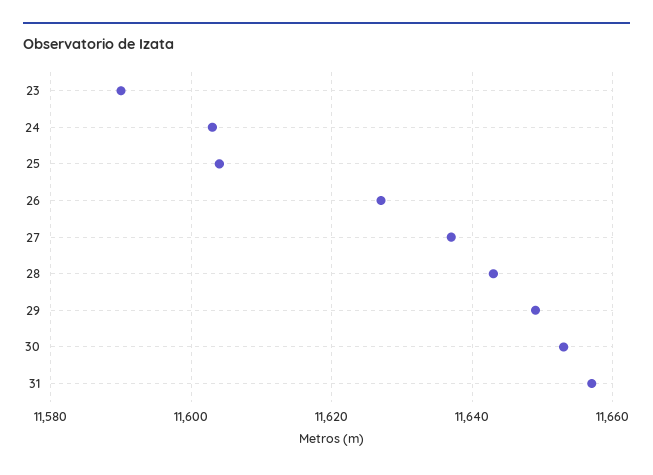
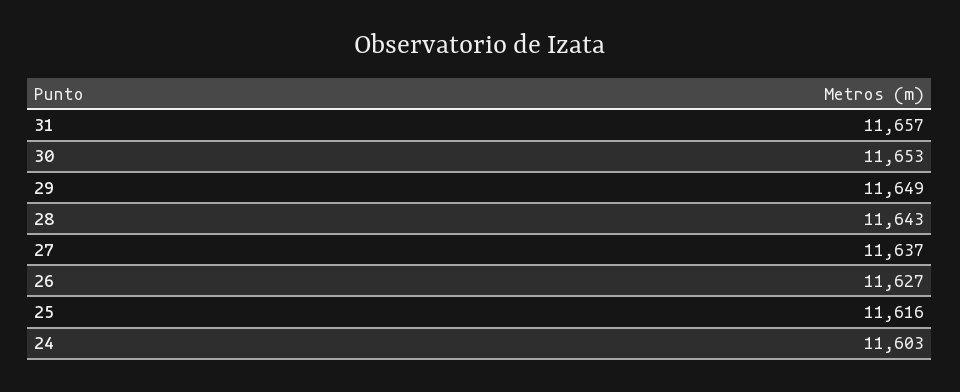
23: 11590 -> none
25: 11605 -> 11616

